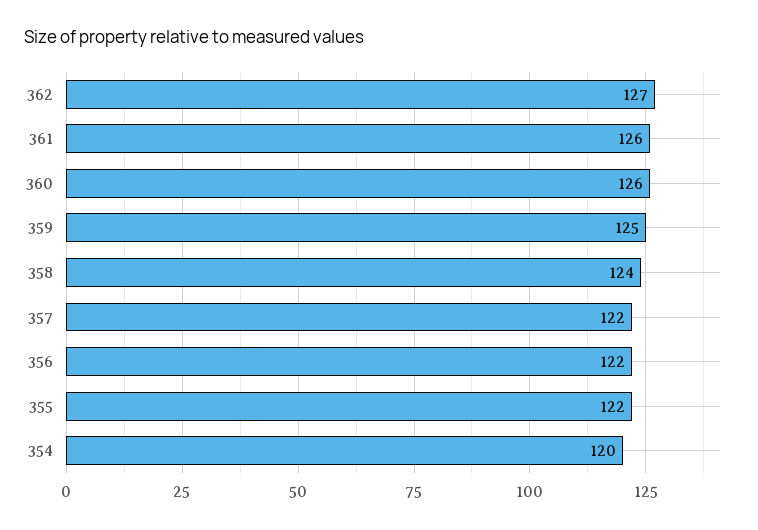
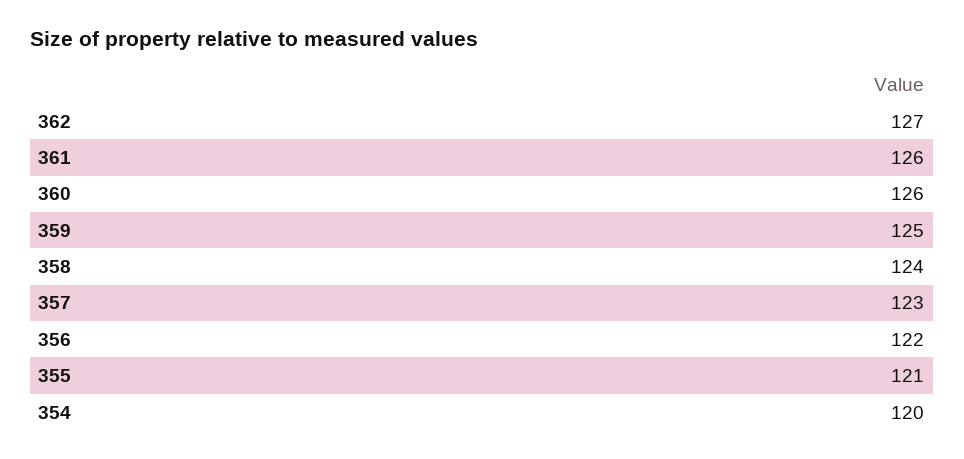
357: 122 -> 123
355: 122 -> 121

